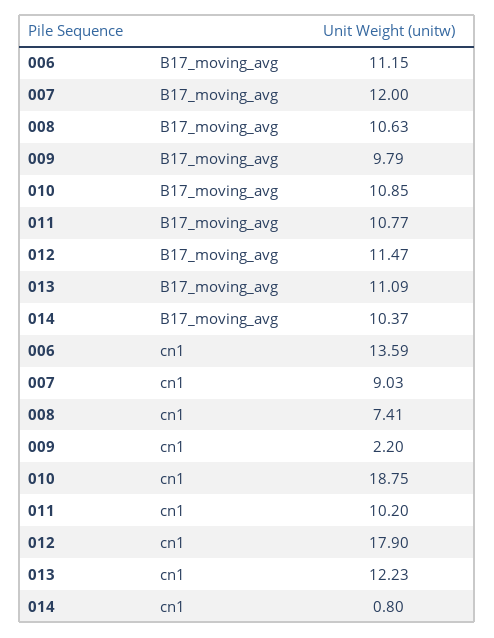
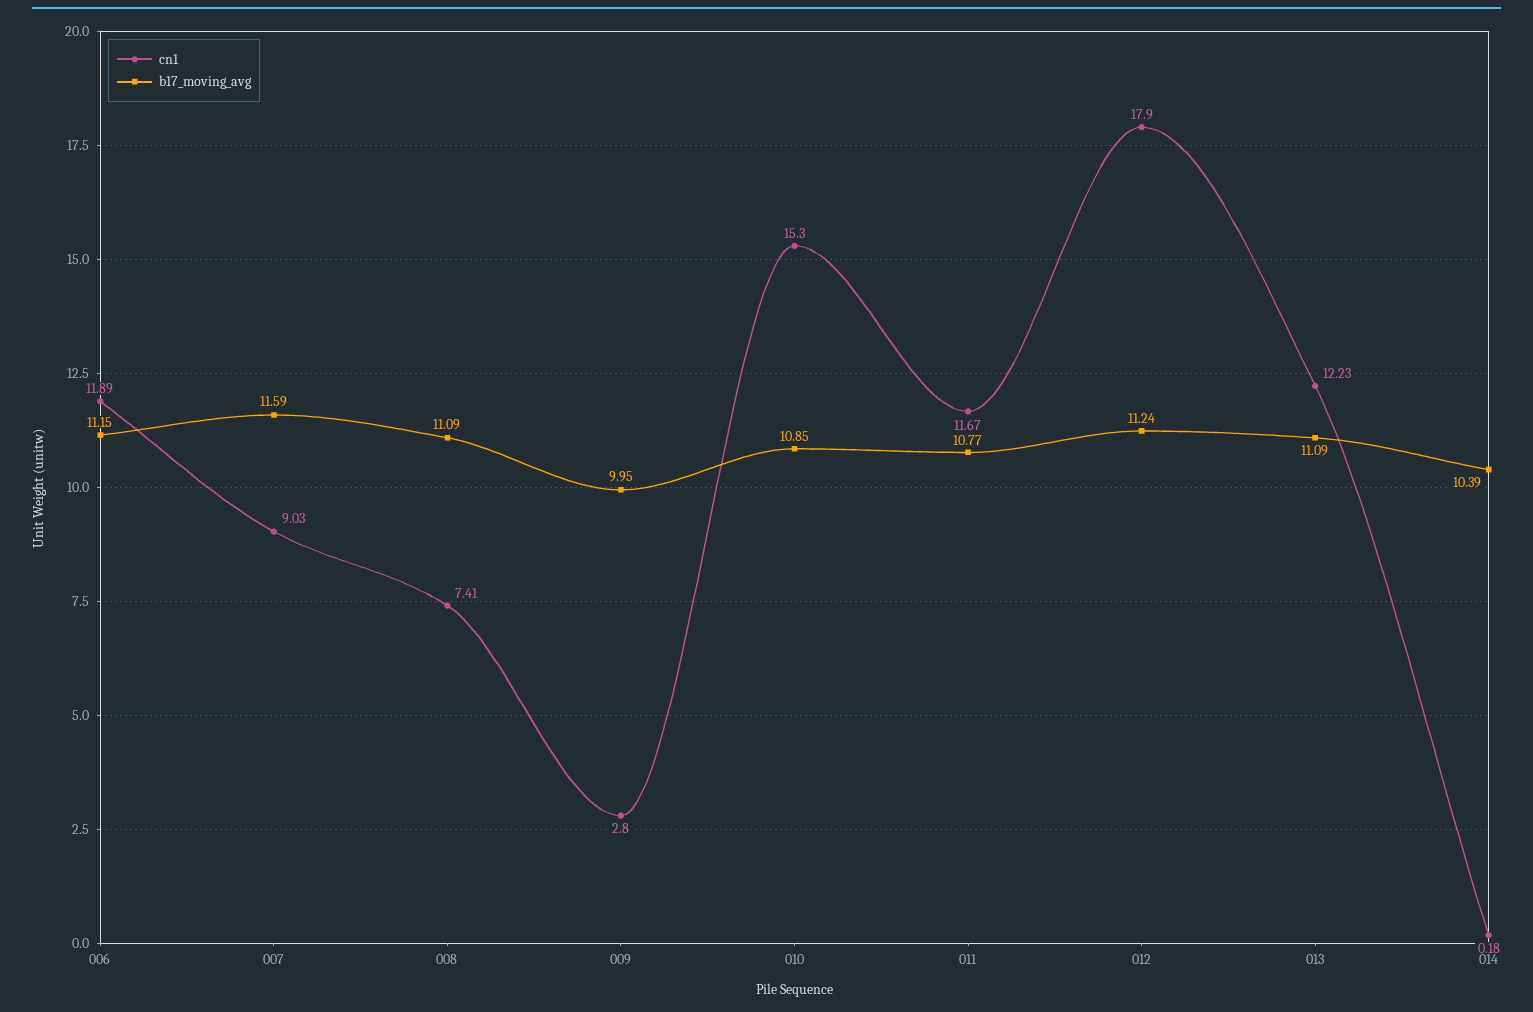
B17_moving_avg, 007: 12 -> 11.59
B17_moving_avg, 008: 10.63 -> 11.09
B17_moving_avg, 009: 9.79 -> 9.95
B17_moving_avg, 012: 11.47 -> 11.24
B17_moving_avg, 014: 10.37 -> 10.39
cn1, 006: 13.59 -> 11.89
cn1, 009: 2.2 -> 2.8
cn1, 010: 18.75 -> 15.3
cn1, 011: 10.2 -> 11.67
cn1, 014: 0.8 -> 0.18

